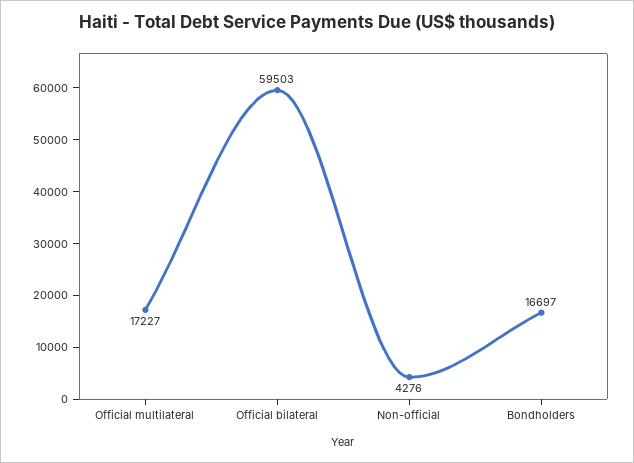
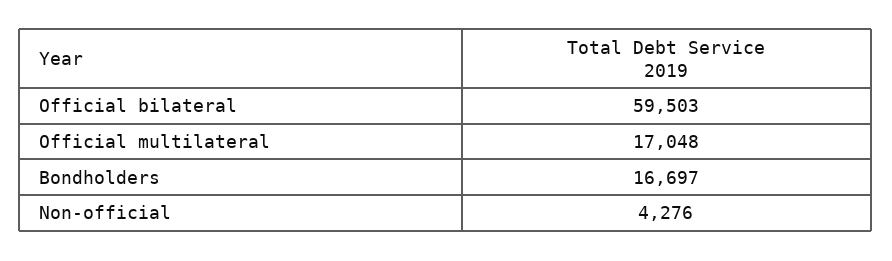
Official multilateral: 17227 -> 17048

